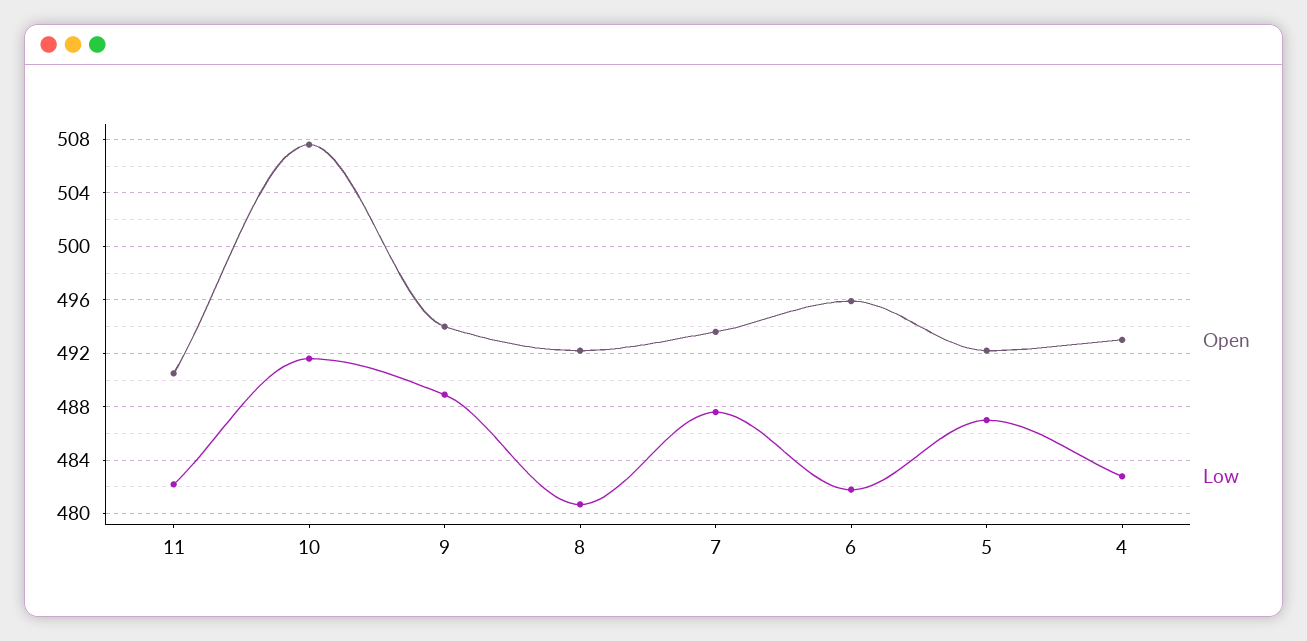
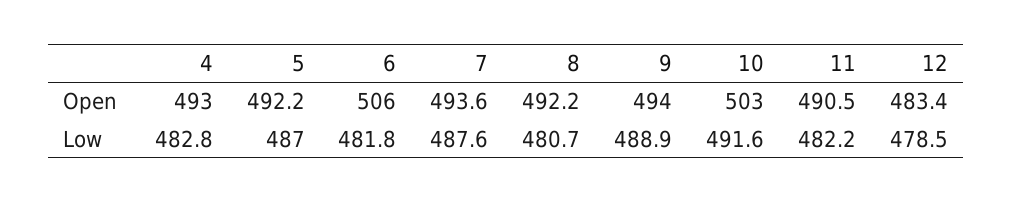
Open, 10: 507.5 -> 503
Open, 6: 496 -> 506
Open, 12: none -> 483.4
Low, 12: none -> 478.5

